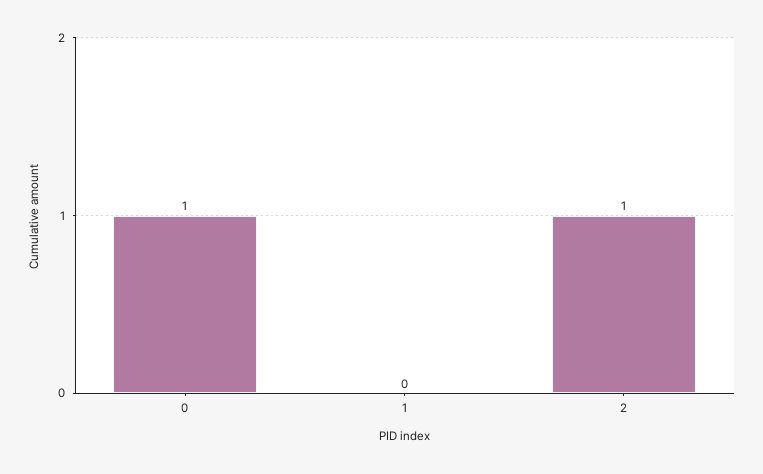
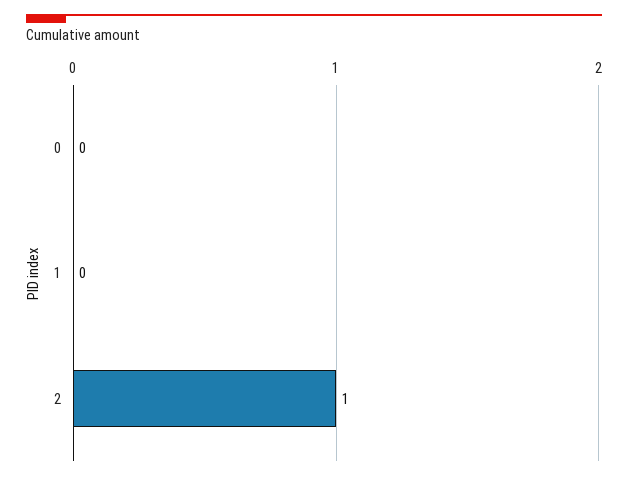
0: 1 -> 0

